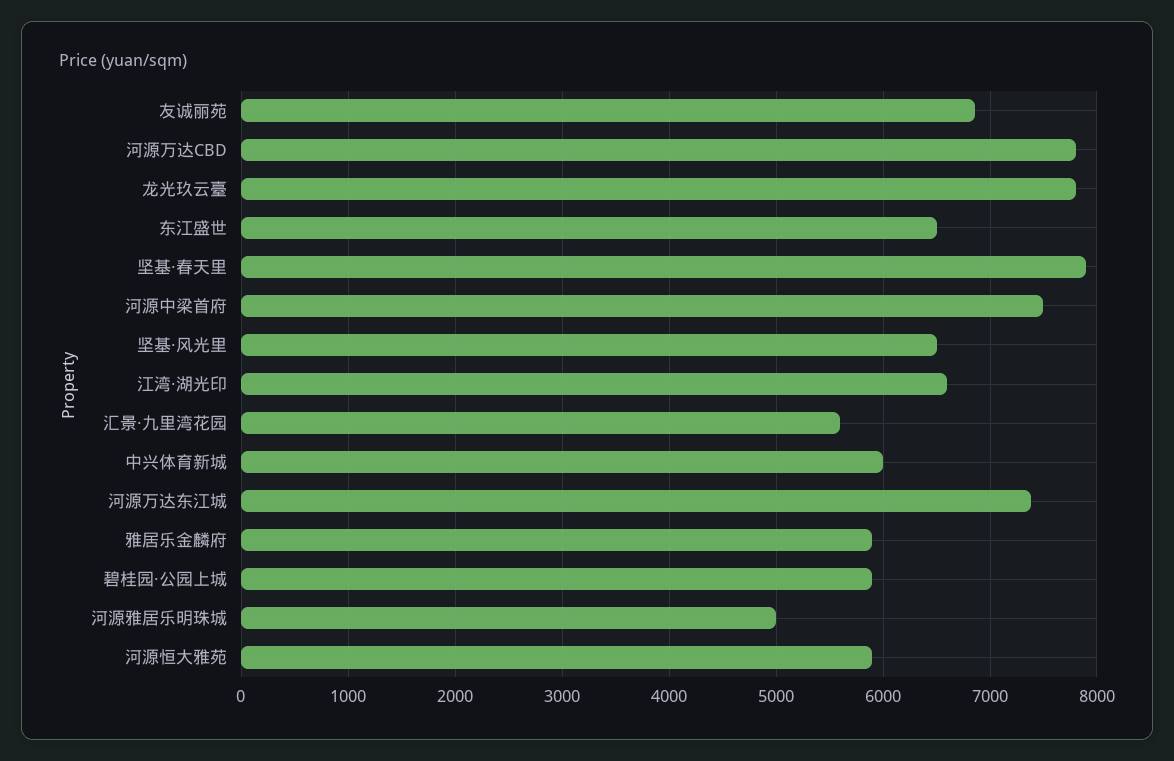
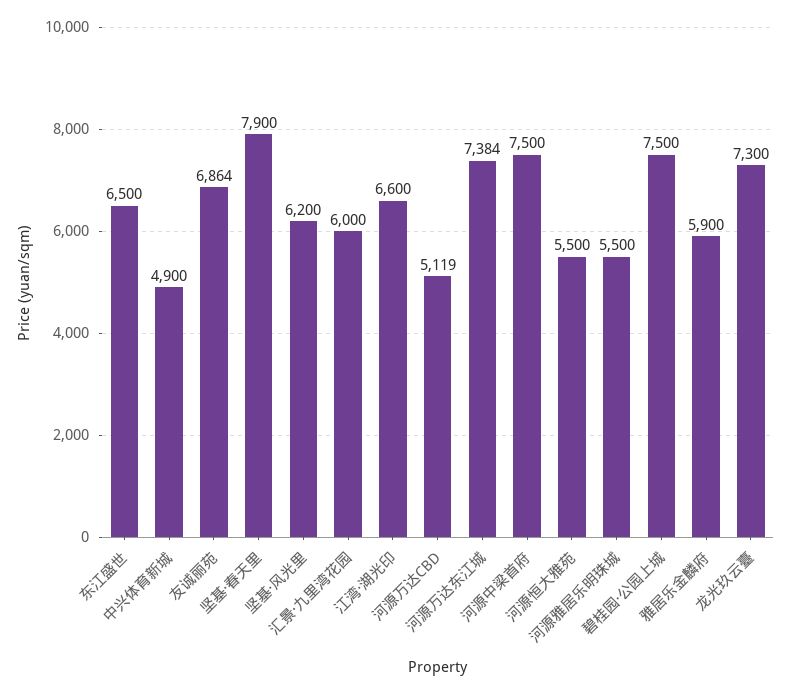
河源万达CBD: 7800 -> 5119
龙光玖云臺: 7800 -> 7300
坚基·风光里: 6500 -> 6200
汇景·九里湾花园: 5600 -> 6000
中兴体育新城: 6000 -> 4900
碧桂园·公园上城: 5900 -> 7500
河源雅居乐明珠城: 5000 -> 5500
河源恒大雅苑: 5900 -> 5500

